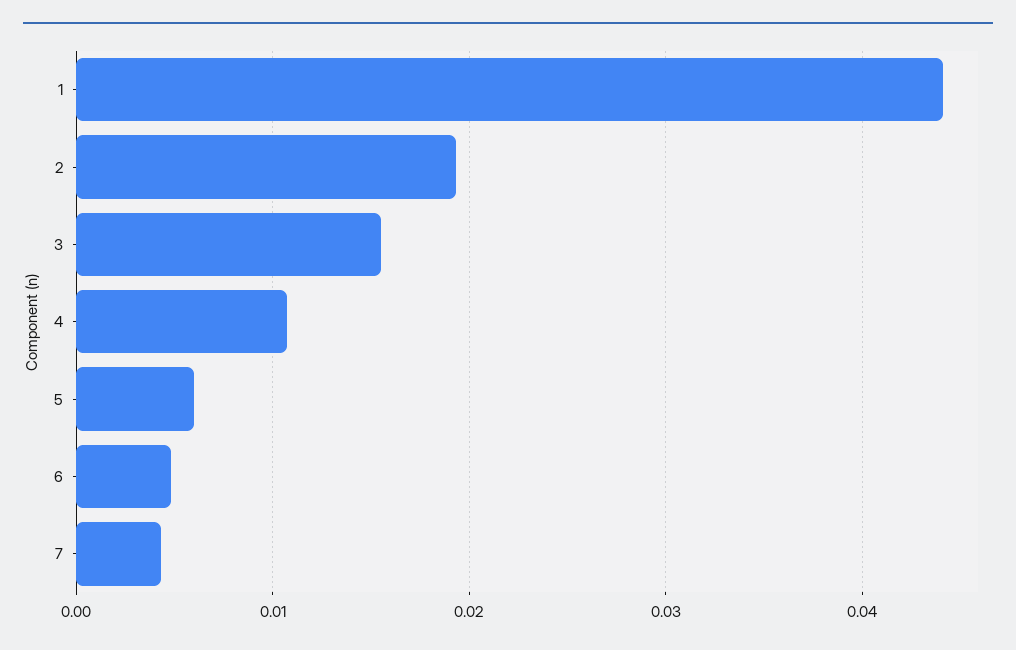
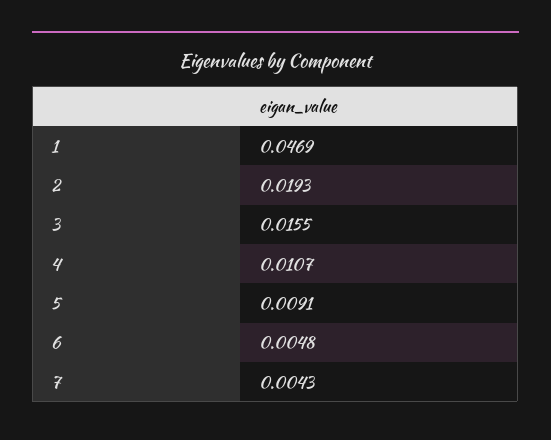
1: 0.044 -> 0.0469
5: 0.006 -> 0.0091

